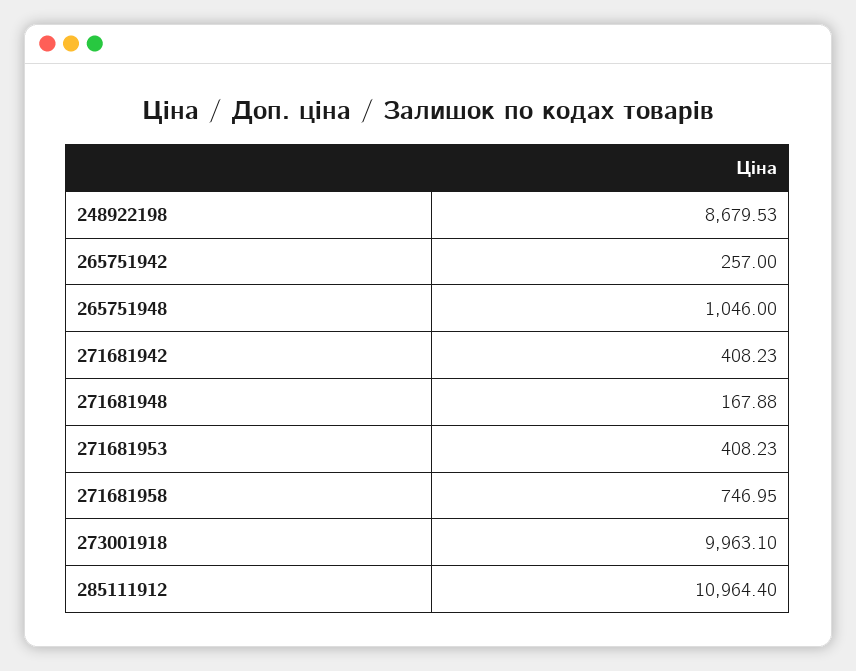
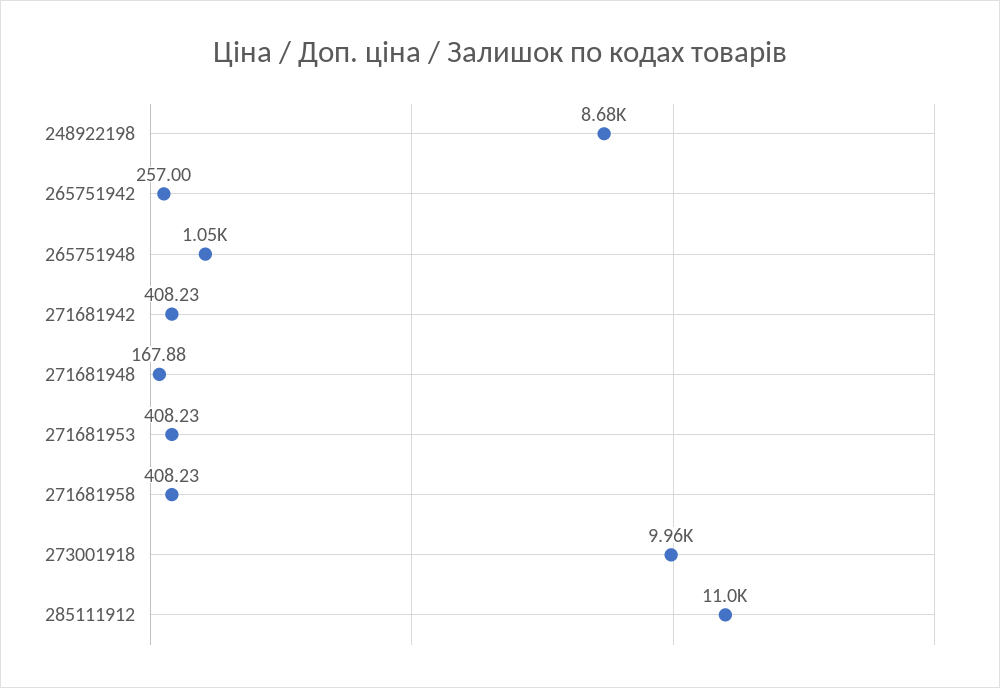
271681958: 746.95 -> 408.23

